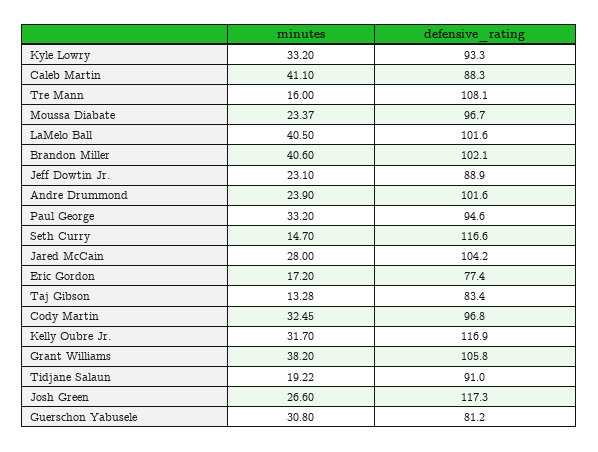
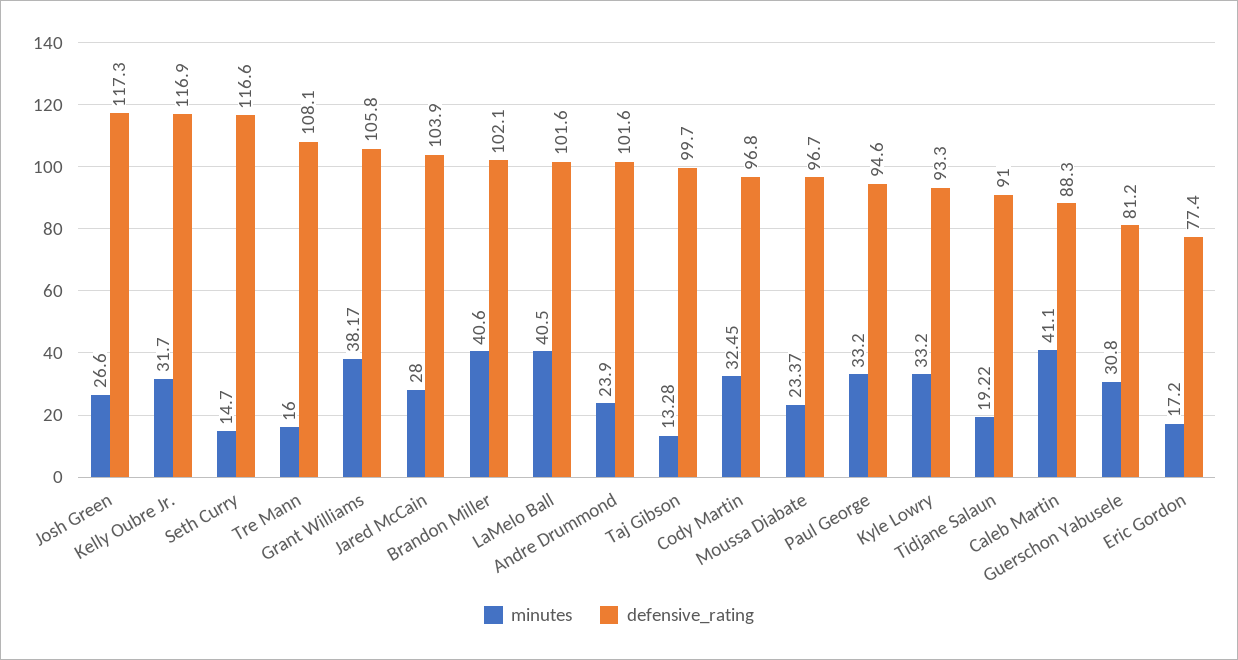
minutes, Jeff Dowtin Jr.: 23.1 -> none
defensive_rating, Jeff Dowtin Jr.: 88.9 -> none
defensive_rating, Jared McCain: 104.2 -> 103.9
defensive_rating, Taj Gibson: 83.4 -> 99.7
minutes, Grant Williams: 38.2 -> 38.17

